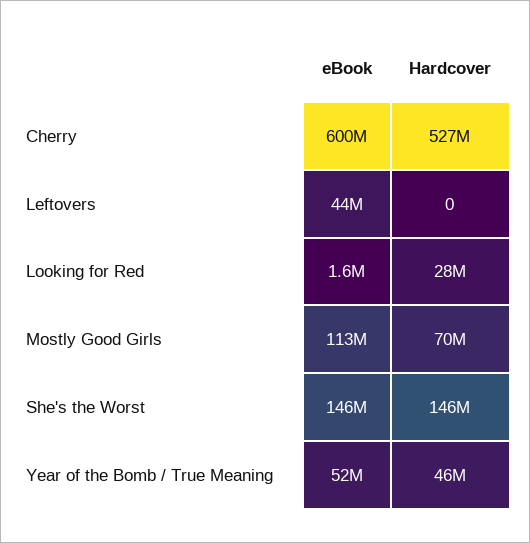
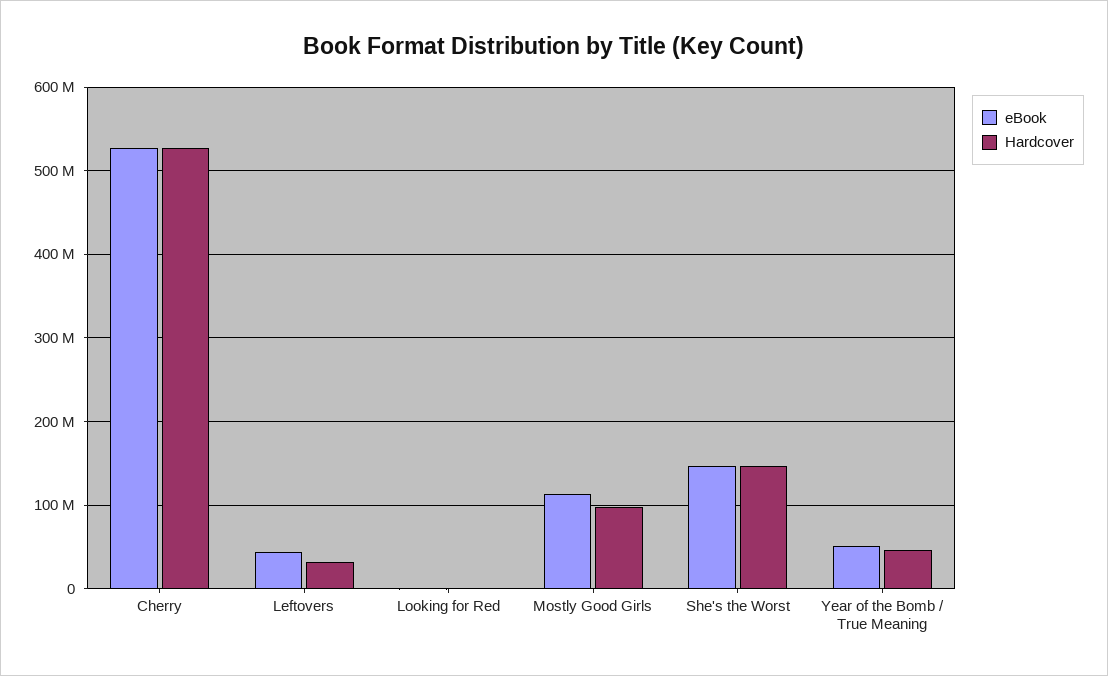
eBook, Cherry: 600000000 -> 530000000
Hardcover, Leftovers: 0 -> 30000000
Hardcover, Looking for Red: 28000000 -> 0
Hardcover, Mostly Good Girls: 70000000 -> 100000000

